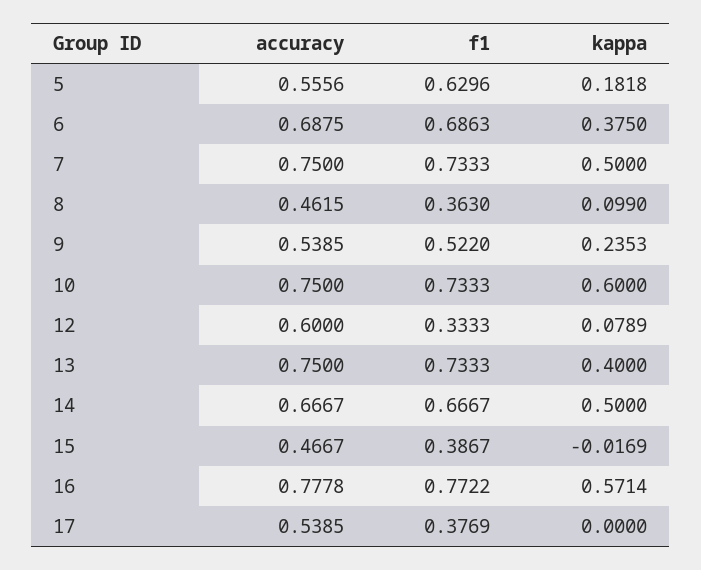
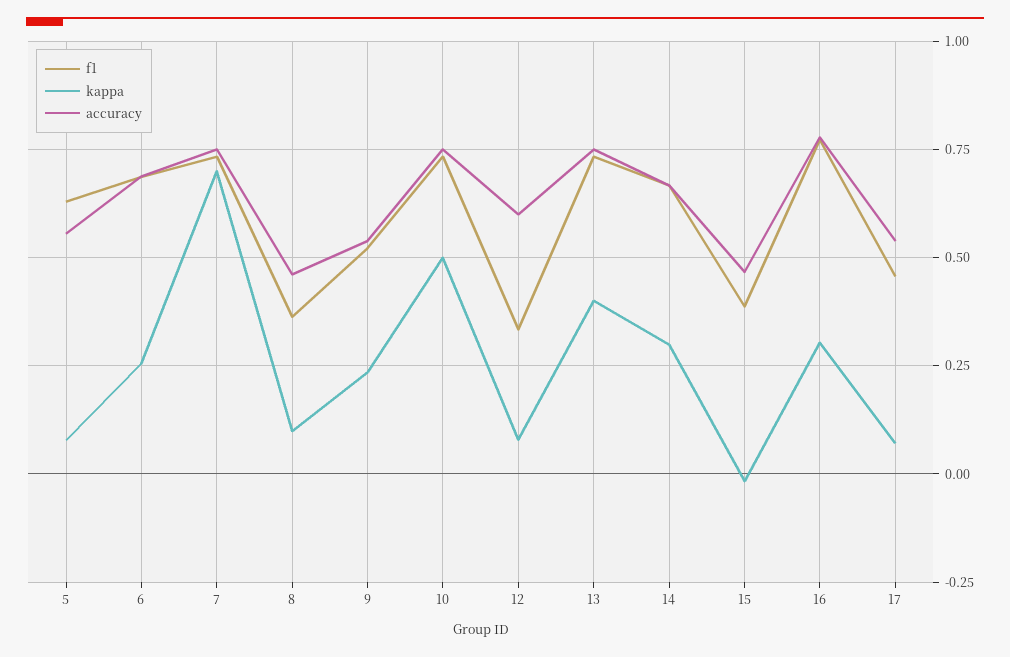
kappa, 5: 0.1818 -> 0.075
kappa, 6: 0.375 -> 0.25
kappa, 7: 0.5 -> 0.7
kappa, 10: 0.6 -> 0.5
kappa, 14: 0.5 -> 0.3
kappa, 16: 0.5714 -> 0.3
f1, 17: 0.3769 -> 0.45
kappa, 17: 0 -> 0.075

